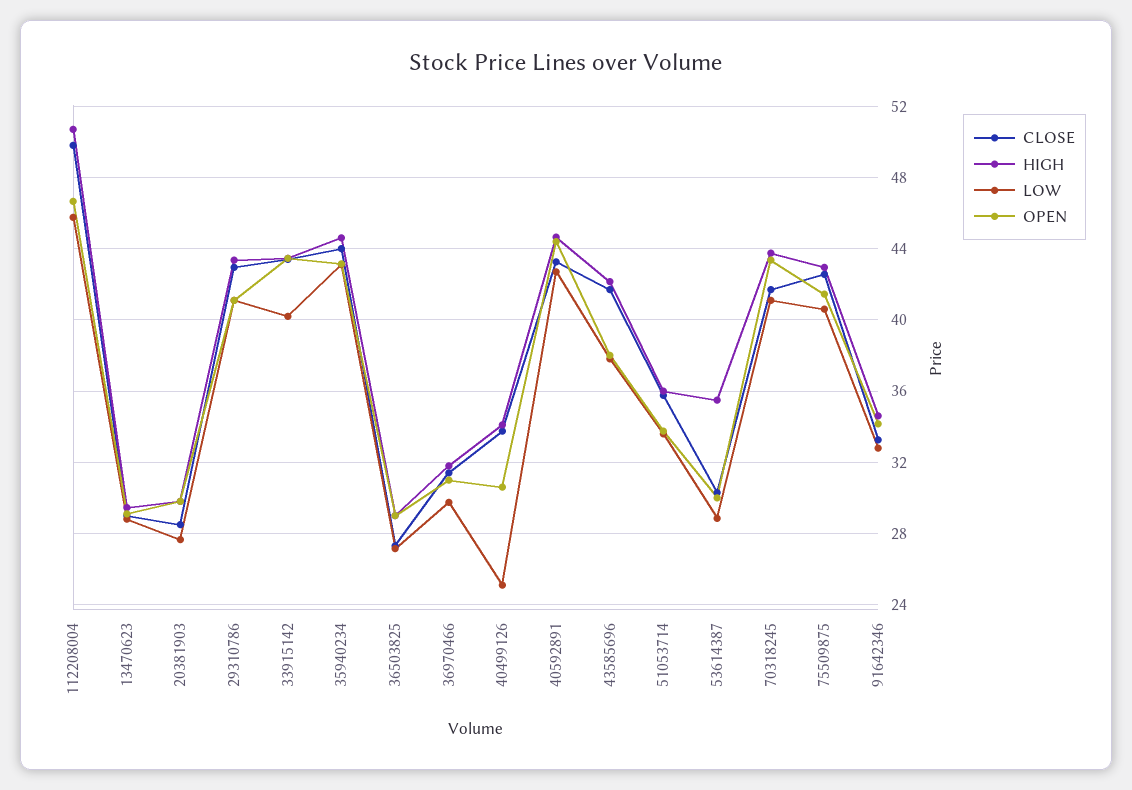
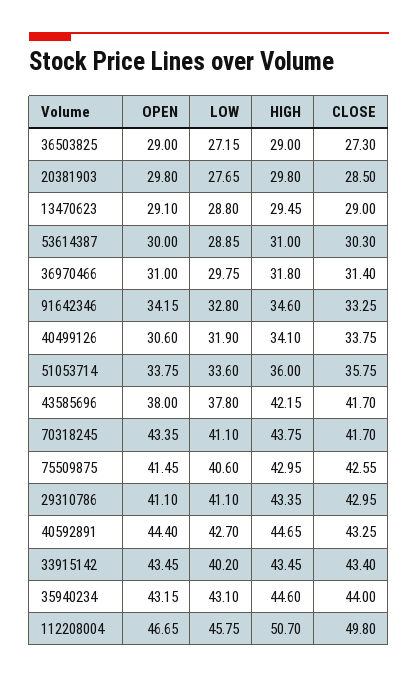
LOW, 40499126: 25 -> 31.9
HIGH, 53614387: 35.5 -> 31

